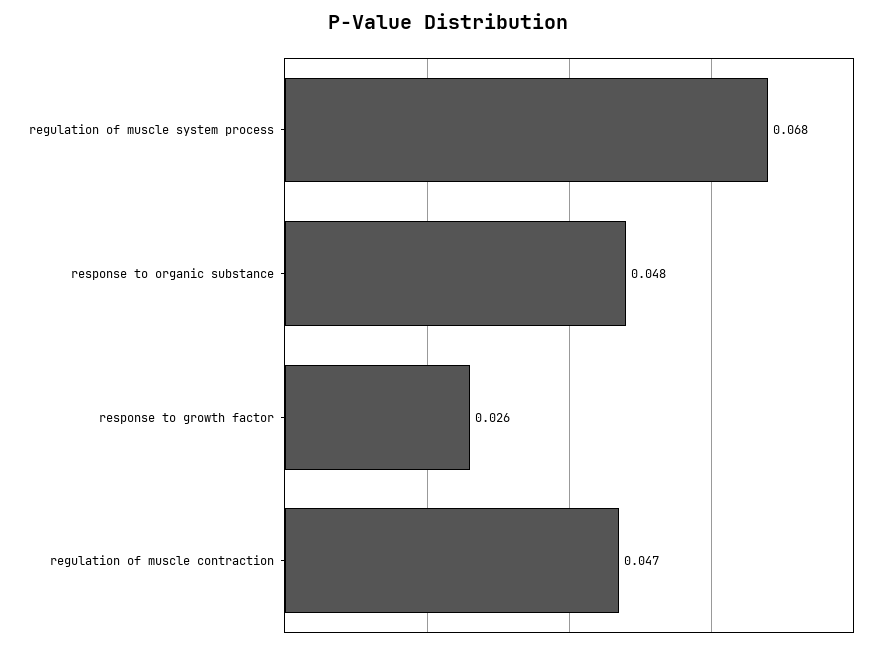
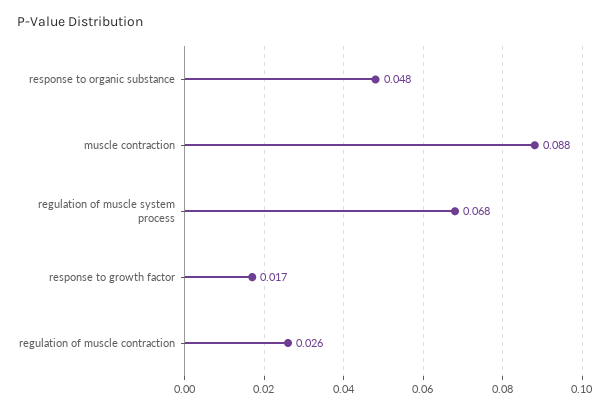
response to growth factor: 0.026 -> 0.017
regulation of muscle contraction: 0.047 -> 0.026
muscle contraction: none -> 0.088

